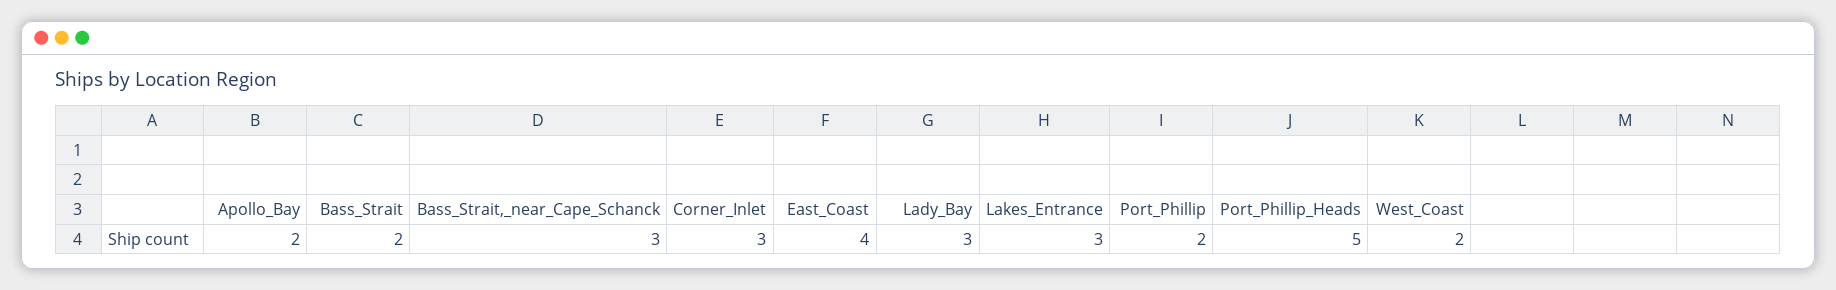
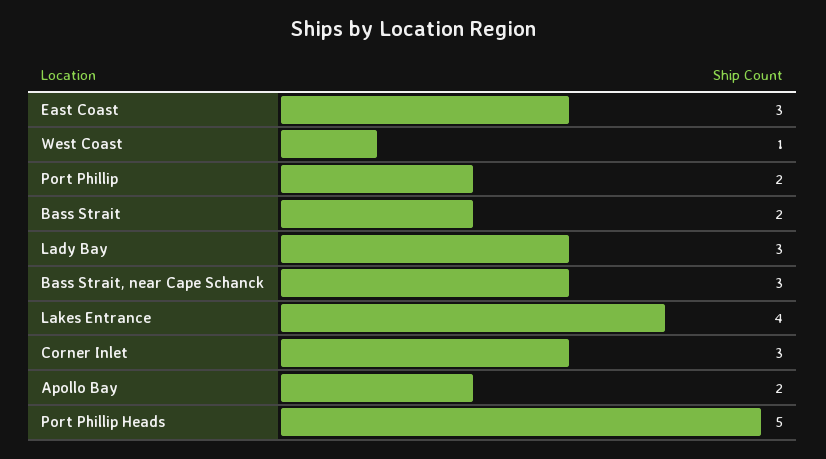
East_Coast: 4 -> 3
Lakes_Entrance: 3 -> 4
West_Coast: 2 -> 1

